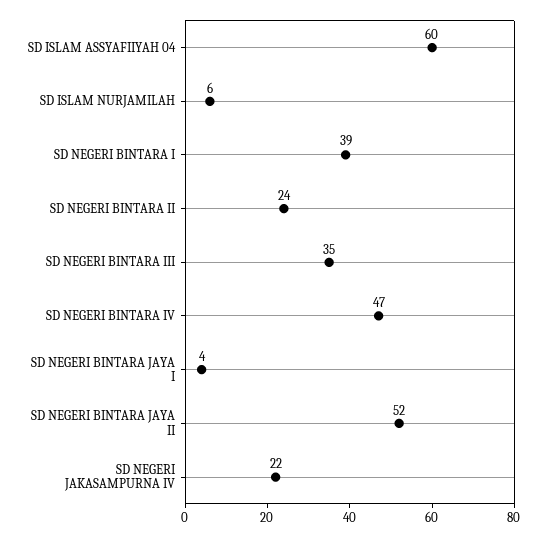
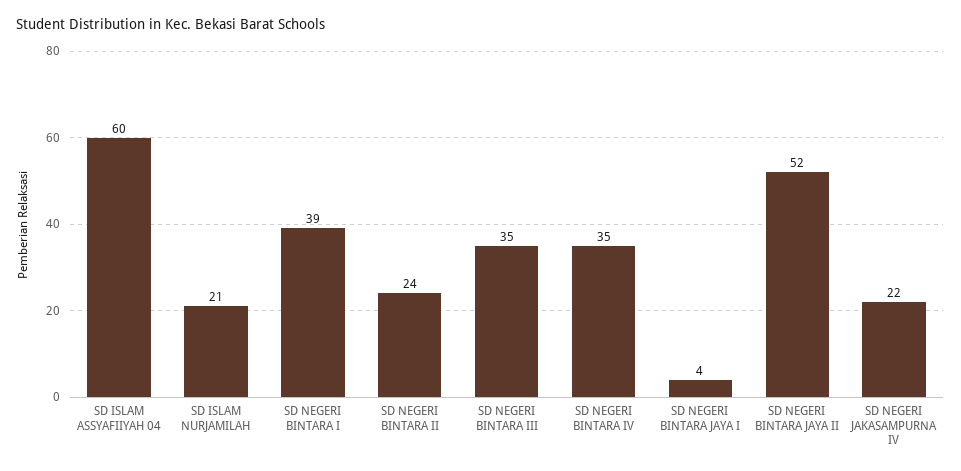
SD ISLAM NURJAMILAH: 6 -> 21
SD NEGERI BINTARA IV: 47 -> 35

